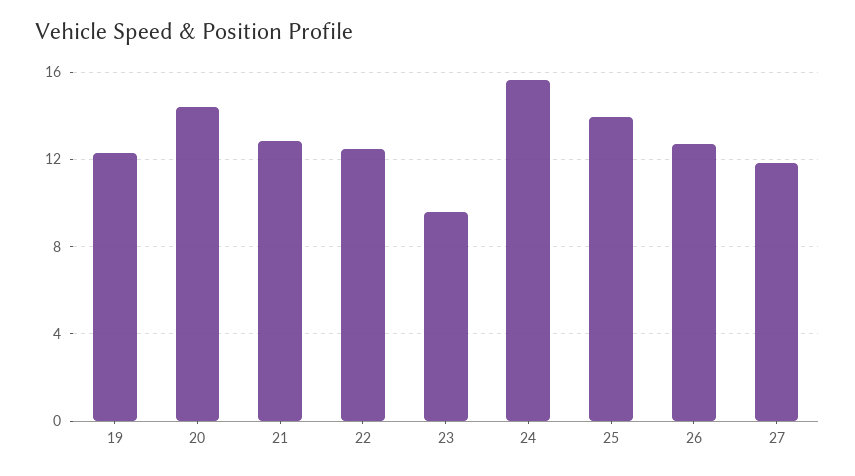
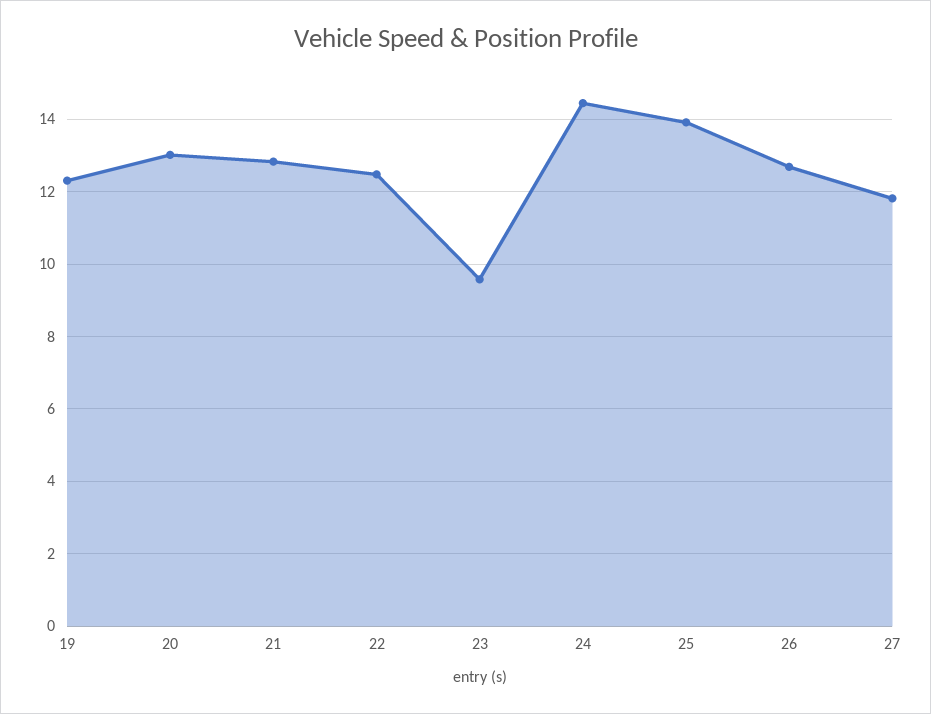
20: 14.5 -> 13
24: 15.5 -> 14.4

